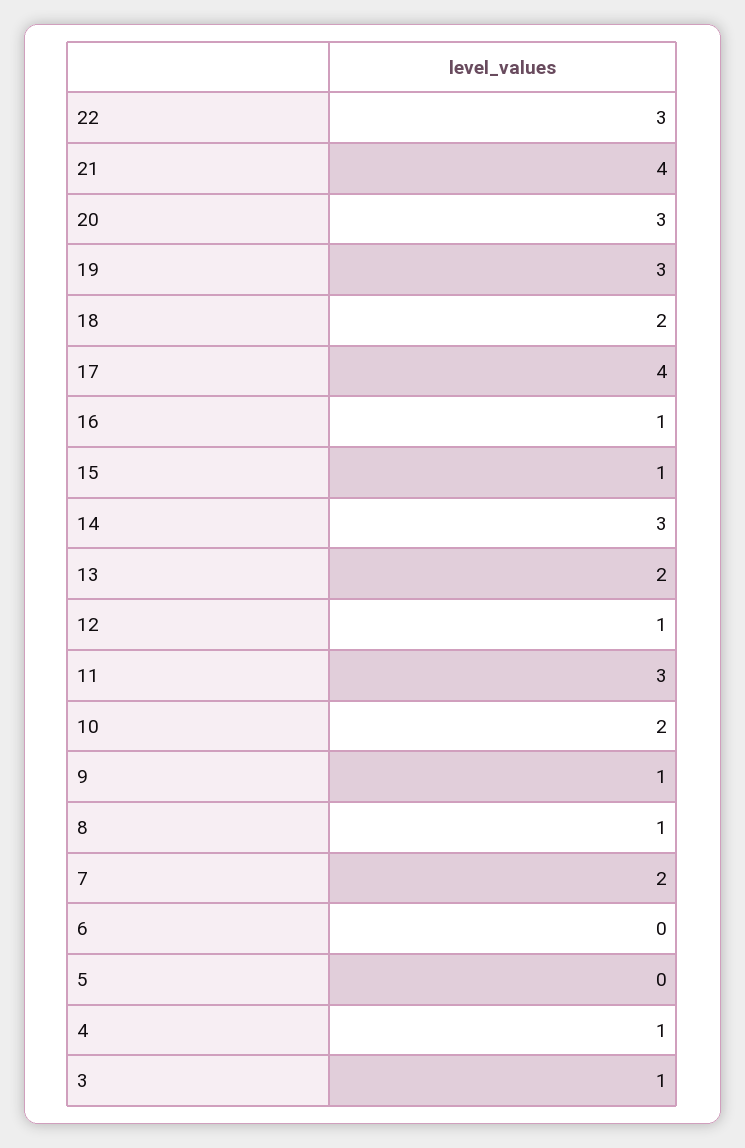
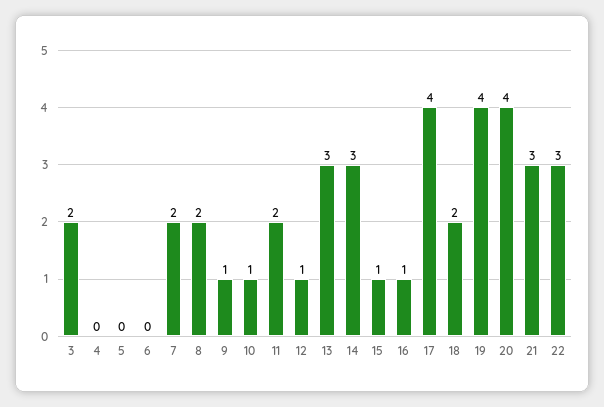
21: 4 -> 3
20: 3 -> 4
19: 3 -> 4
13: 2 -> 3
11: 3 -> 2
10: 2 -> 1
8: 1 -> 2
4: 1 -> 0
3: 1 -> 2

